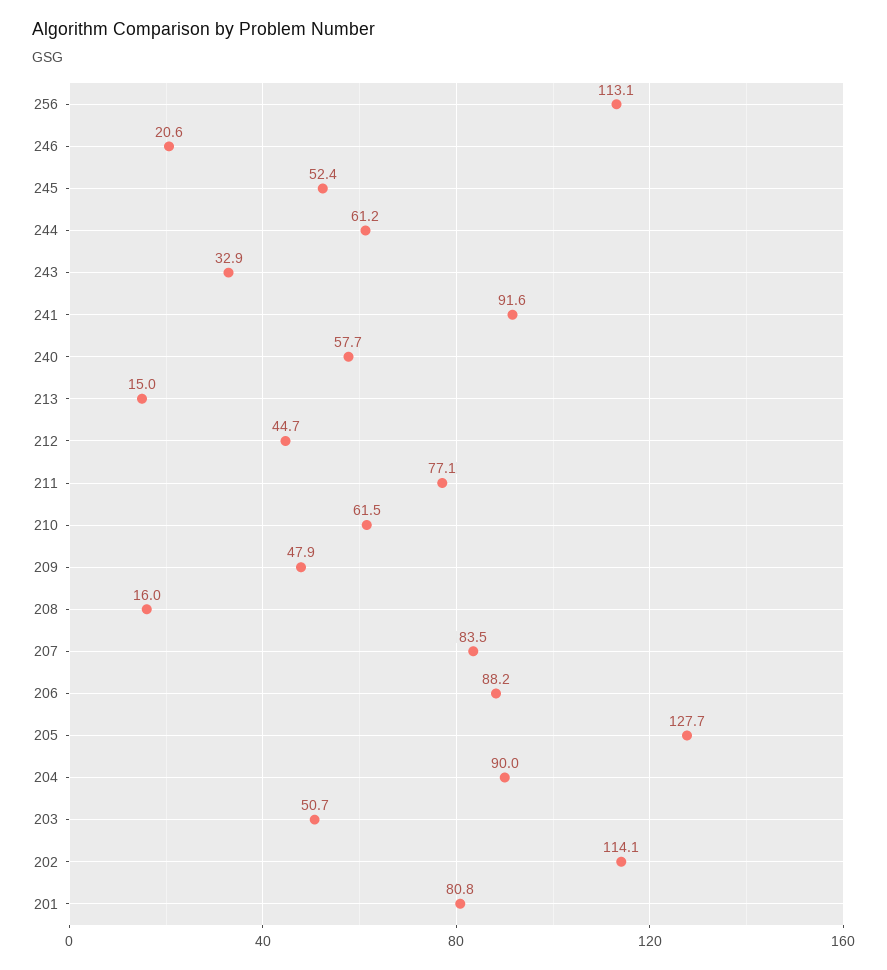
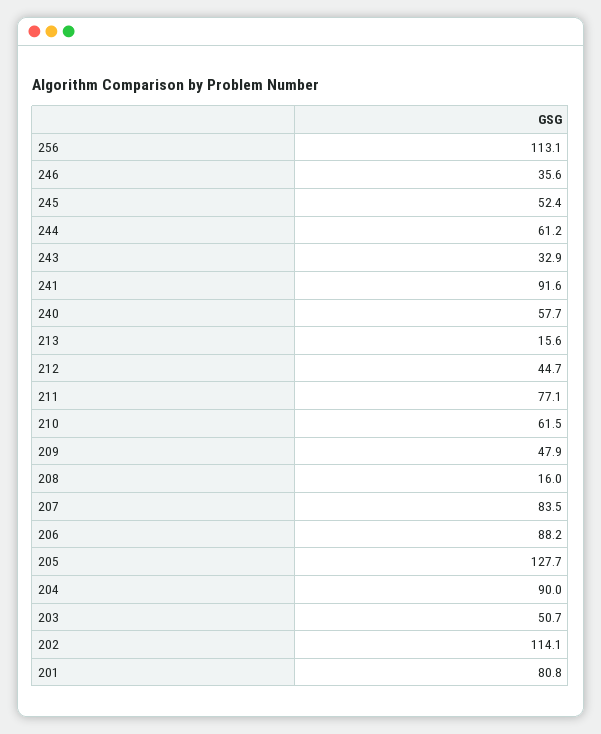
246: 20.6 -> 35.6
213: 15 -> 15.6

